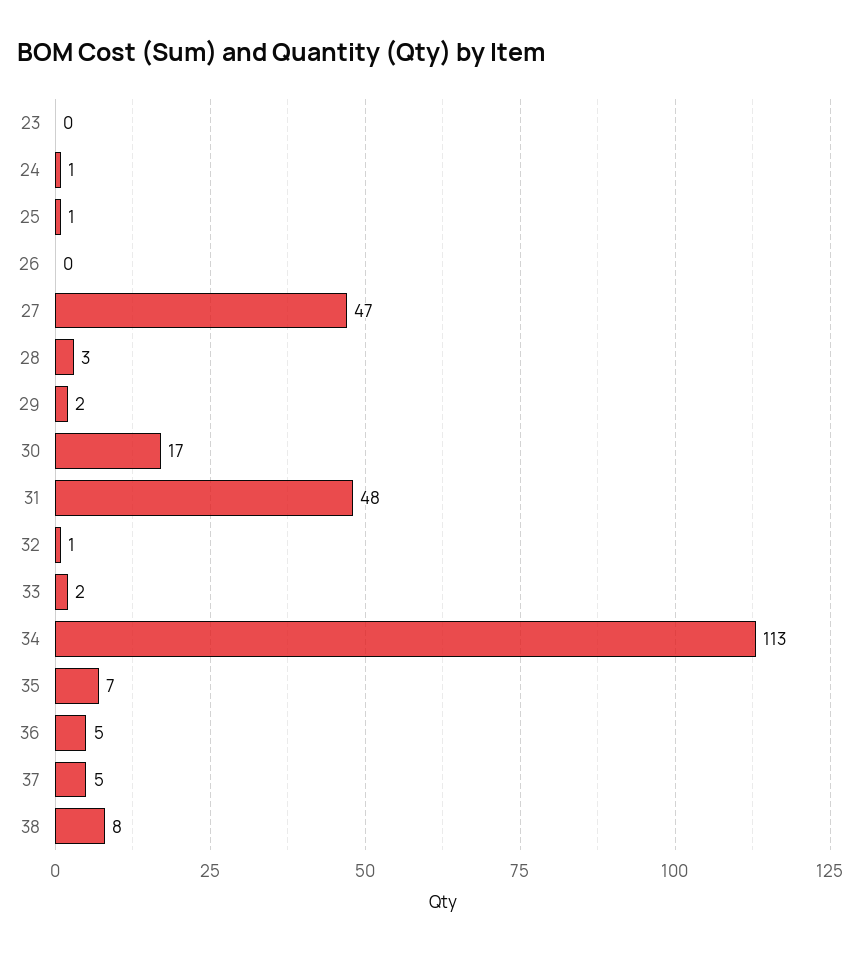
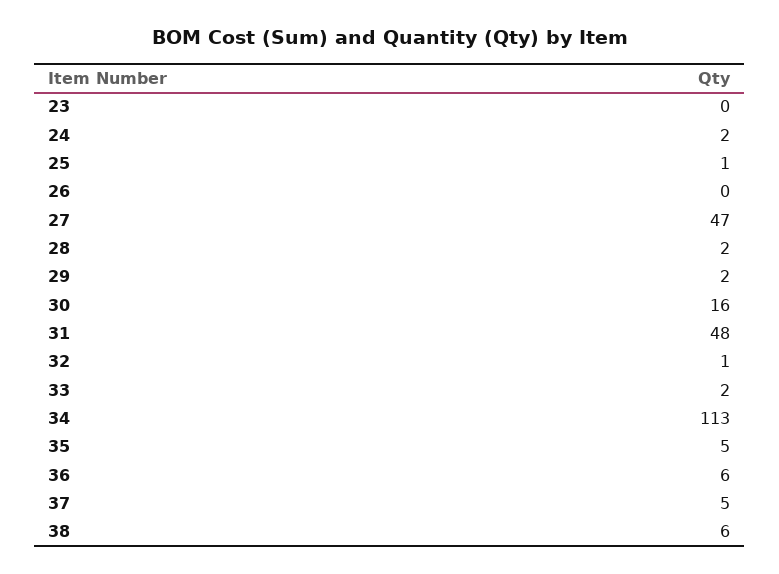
24: 1 -> 2
28: 3 -> 2
30: 17 -> 16
35: 7 -> 5
36: 5 -> 6
38: 8 -> 6

